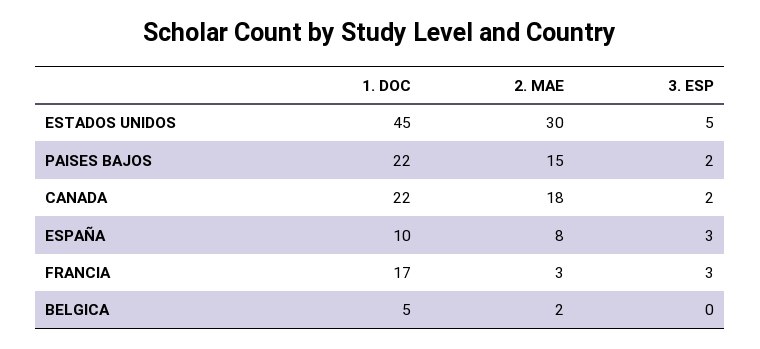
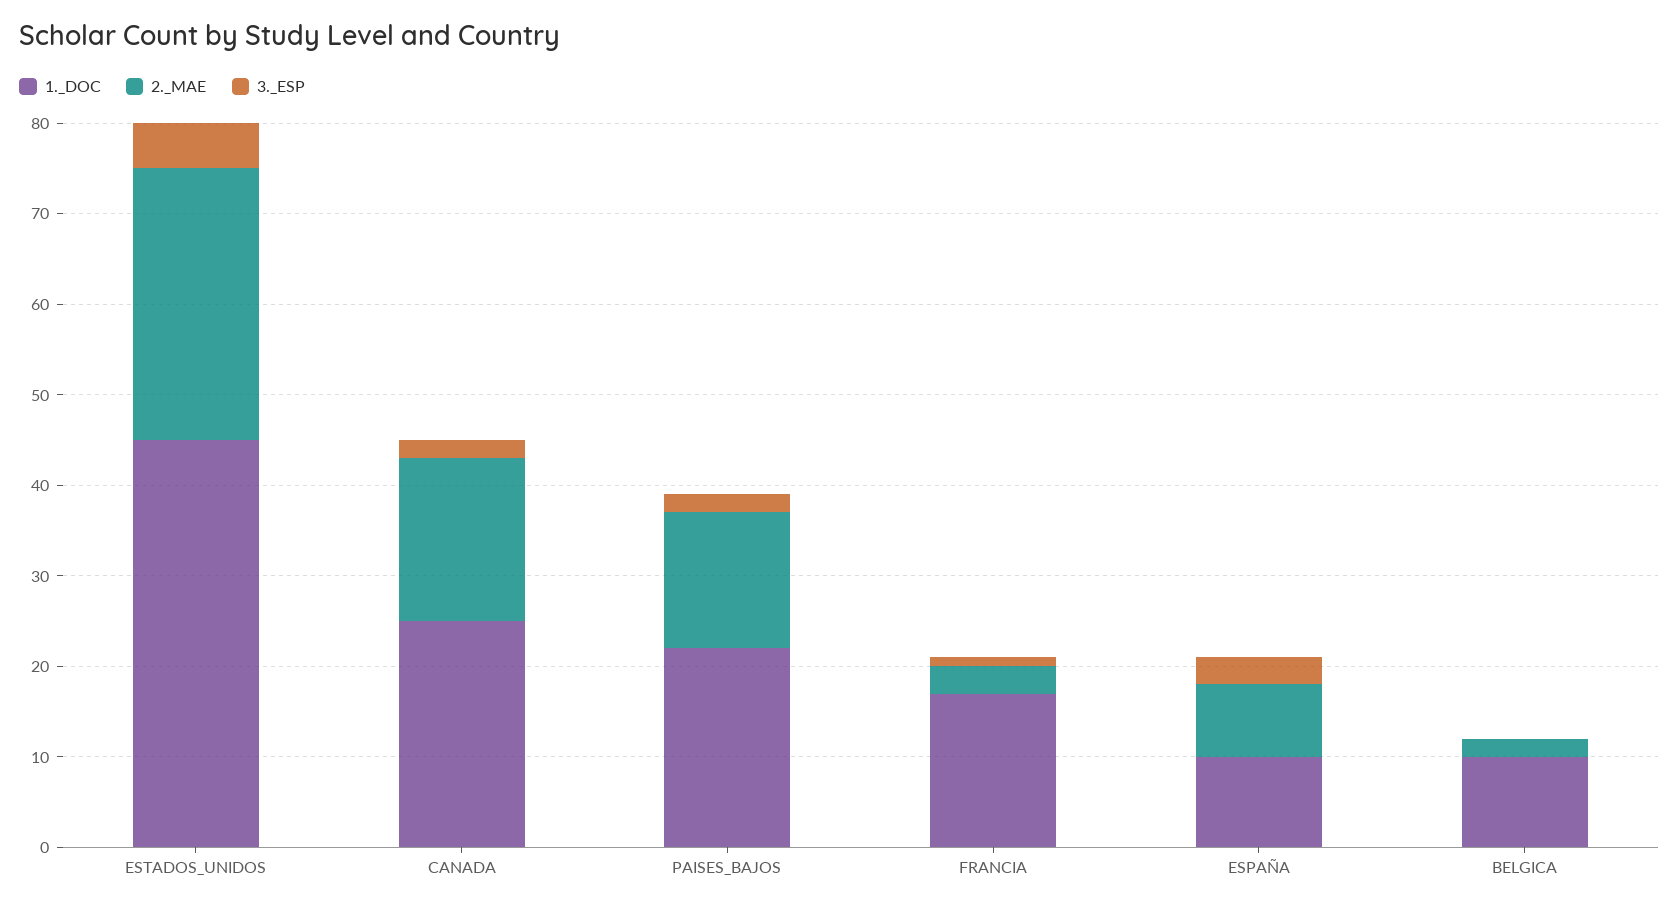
1. DOC, CANADA: 22 -> 25
3. ESP, FRANCIA: 3 -> 1
1. DOC, BELGICA: 5 -> 10

